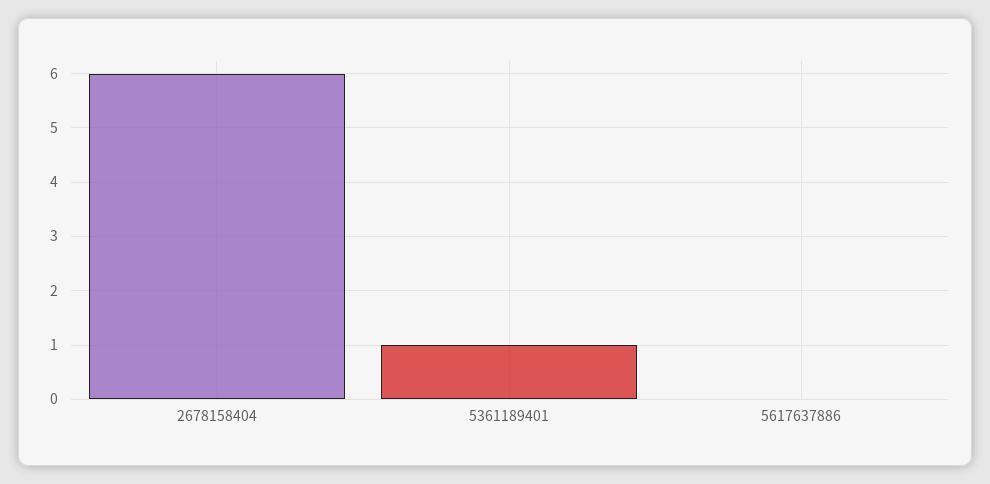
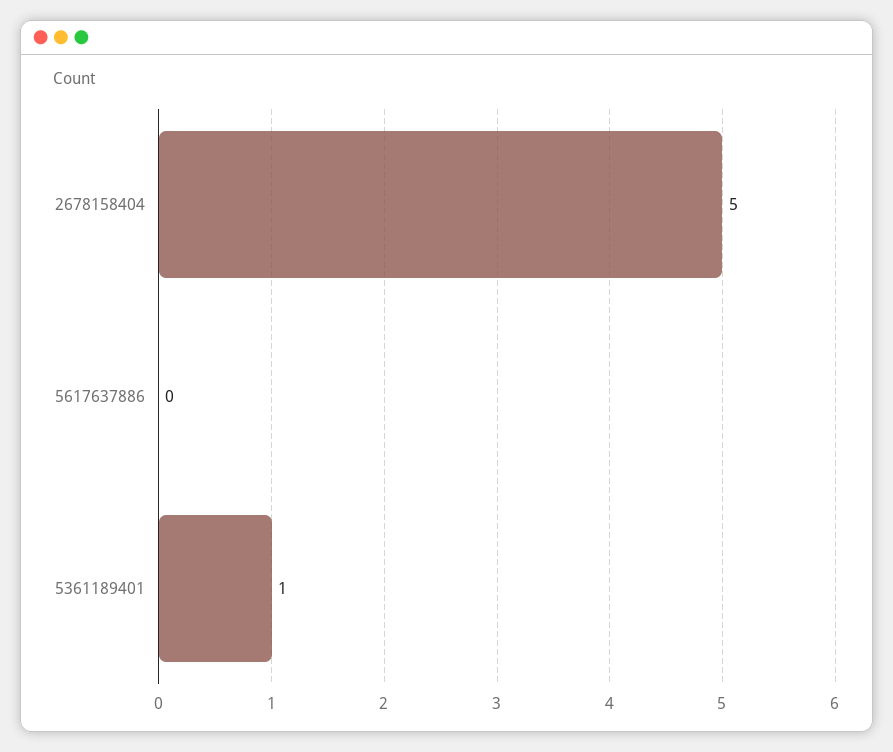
2678158404: 6 -> 5

